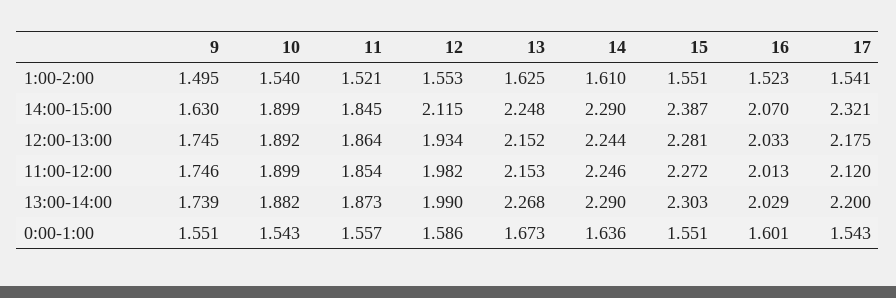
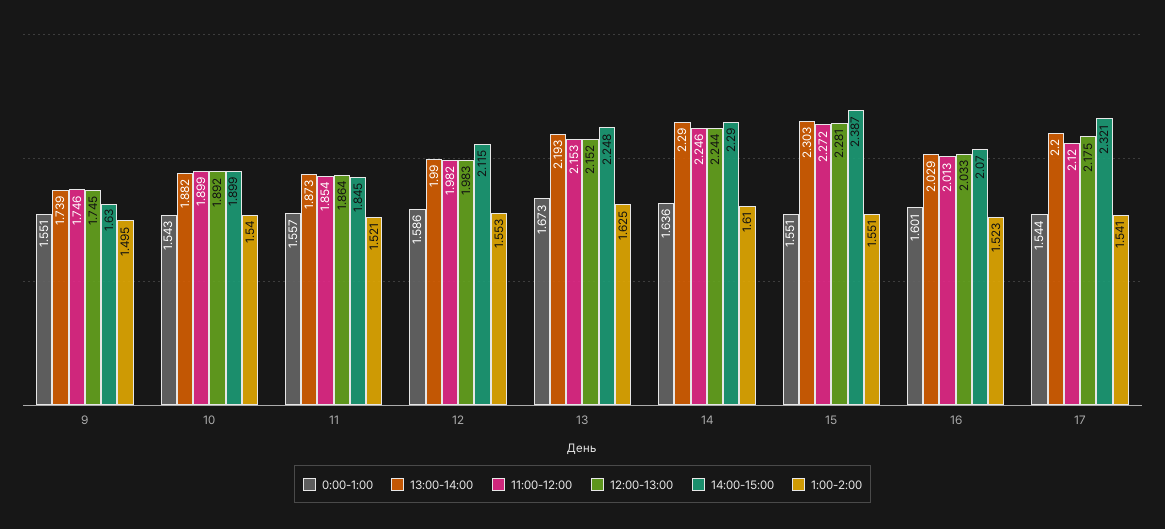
12:00-13:00, 12: 1.934 -> 1.983
13:00-14:00, 13: 2.268 -> 2.193
0:00-1:00, 17: 1.543 -> 1.544

